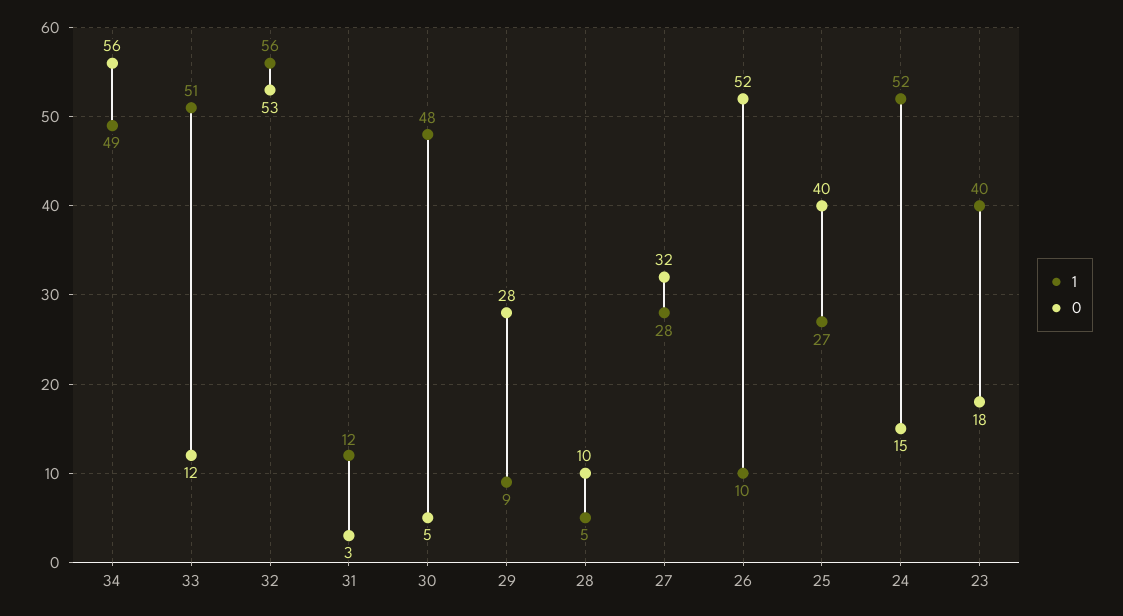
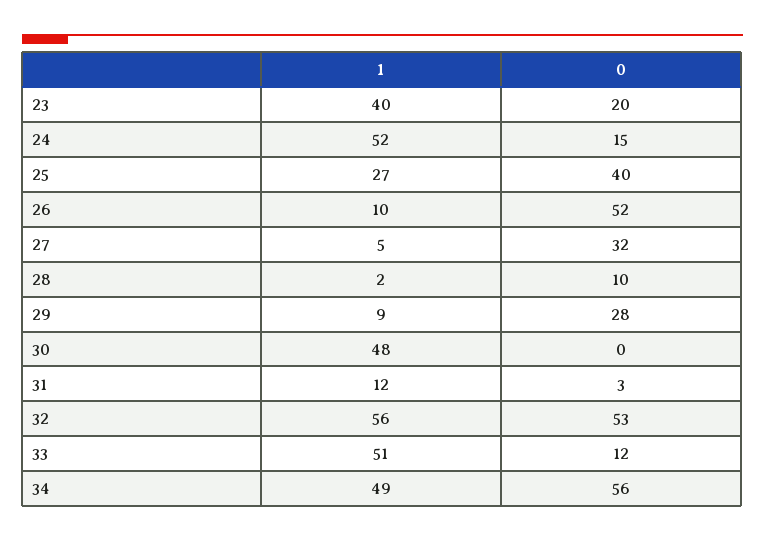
0, 30: 5 -> 0
1, 28: 5 -> 2
1, 27: 28 -> 5
0, 23: 18 -> 20

